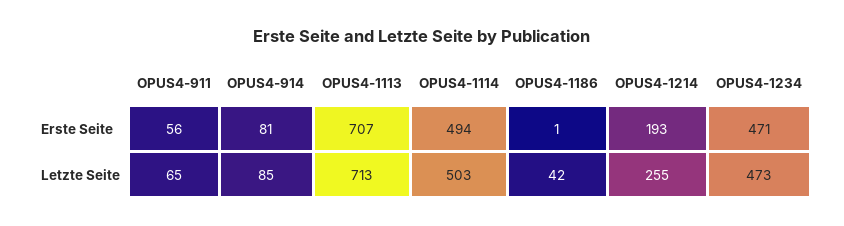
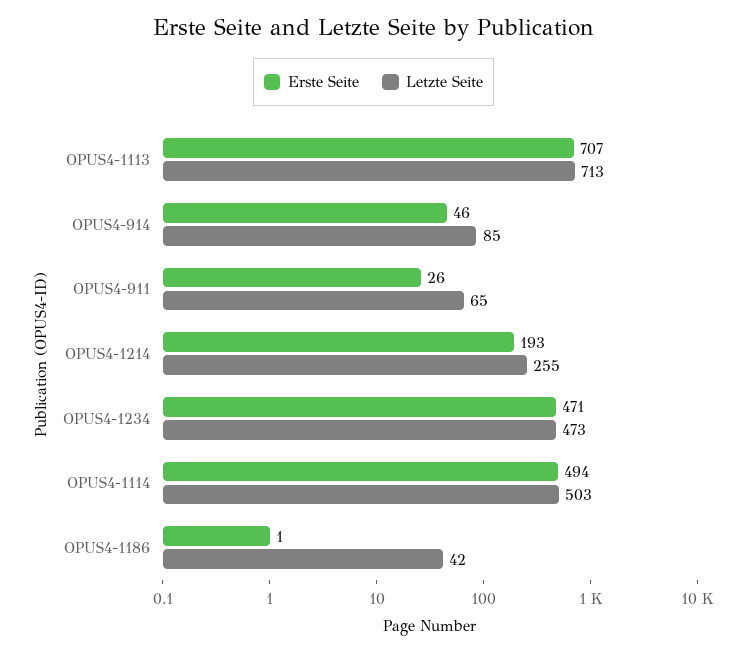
Erste Seite, OPUS4-911: 56 -> 26
Erste Seite, OPUS4-914: 81 -> 46

